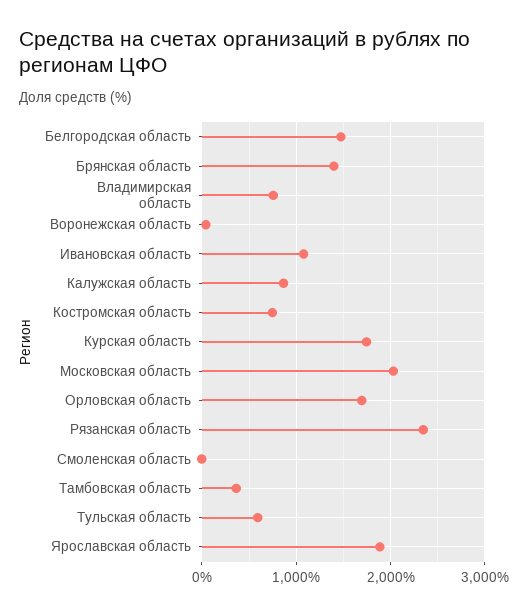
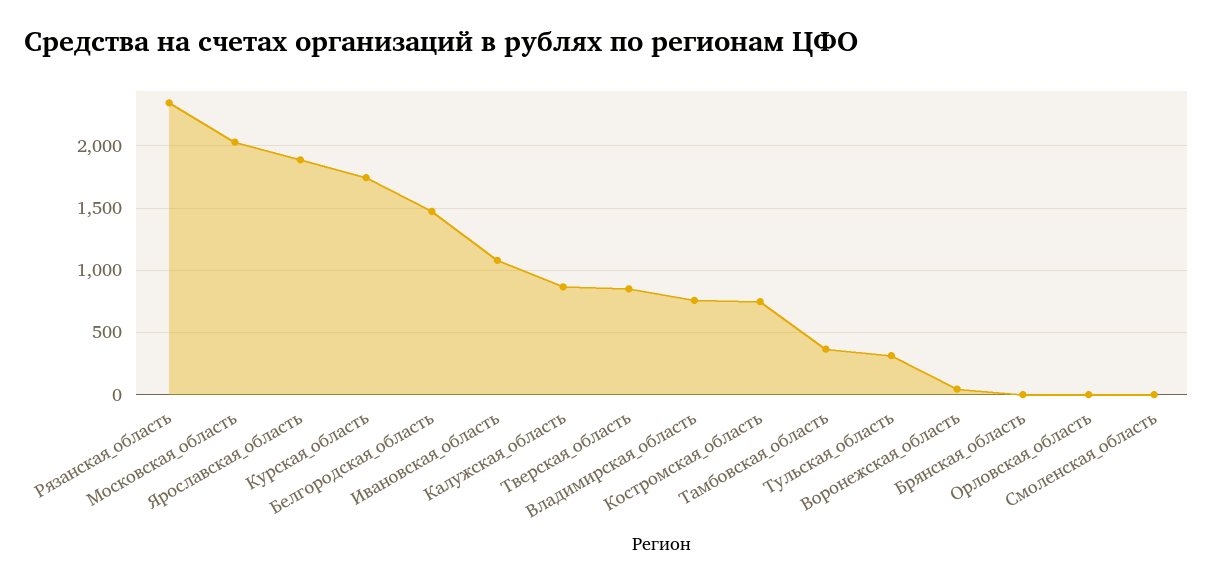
Брянская область: 1400 -> 0
Орловская область: 1700 -> 0
Тульская область: 600 -> 300
Тверская_область: none -> 850

